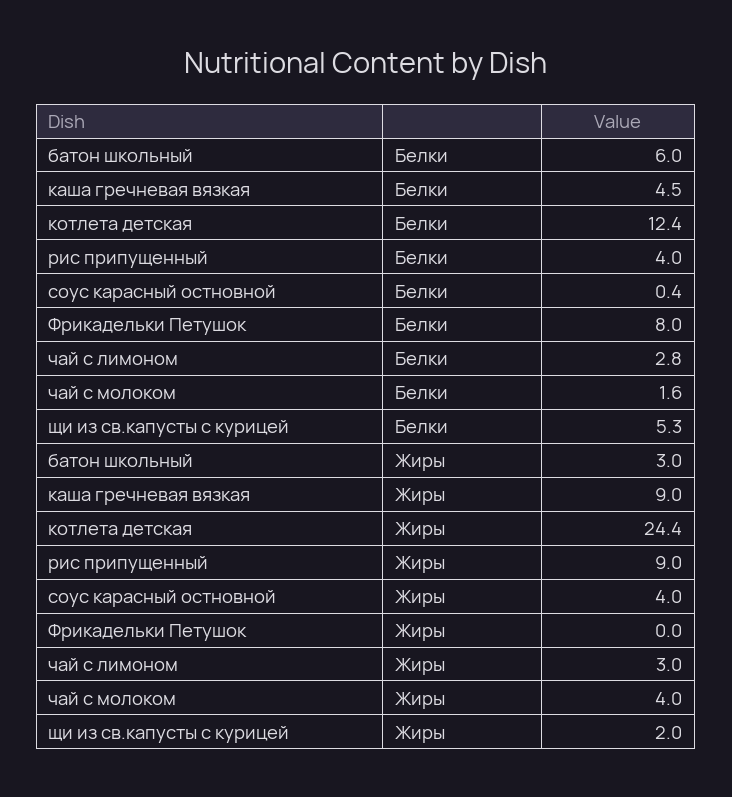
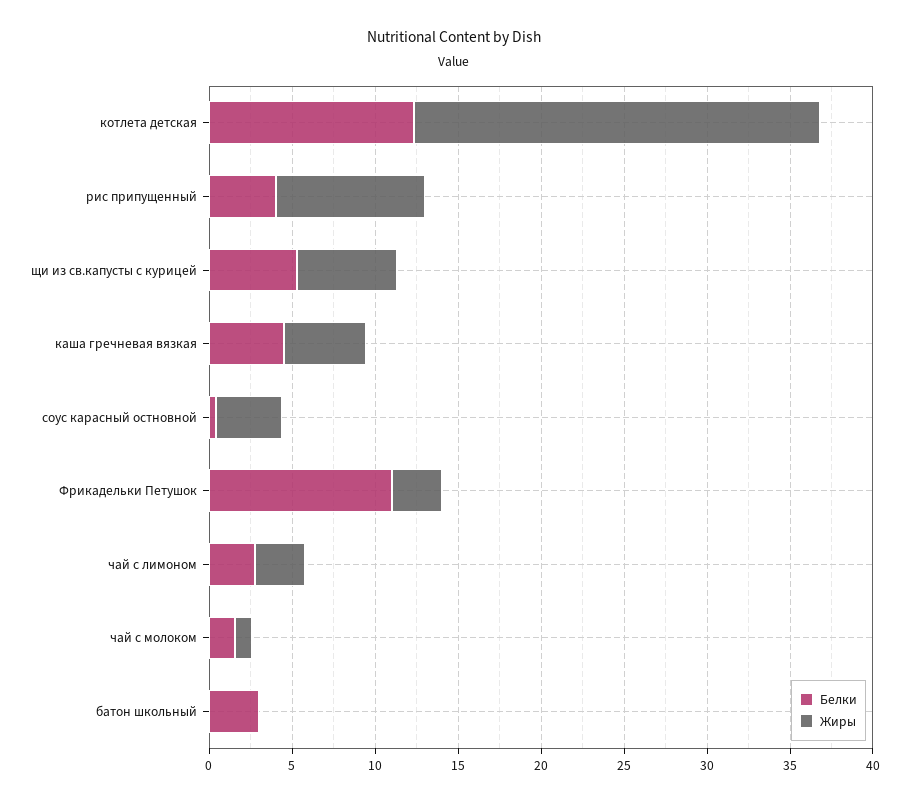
Белки, батон школьный: 6 -> 3
Белки, Фрикадельки Петушок: 8 -> 11
Жиры, батон школьный: 3 -> 0
Жиры, каша гречневая вязкая: 9 -> 5
Жиры, Фрикадельки Петушок: 0 -> 3
Жиры, чай с молоком: 4 -> 1
Жиры, щи из св.капусты с курицей: 2 -> 6

